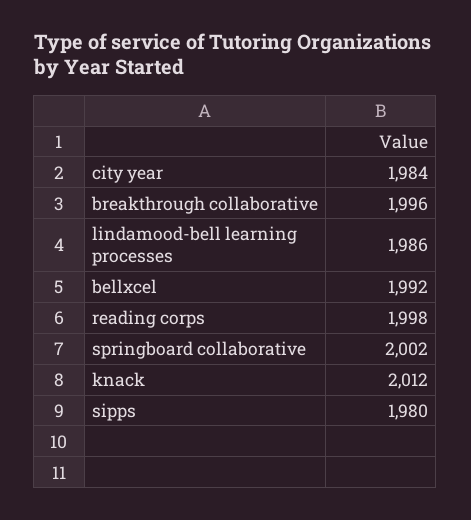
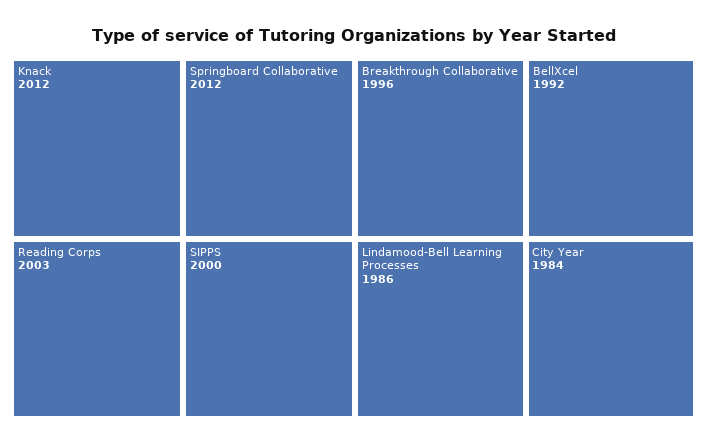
reading corps: 1998 -> 2003
springboard collaborative: 2002 -> 2012
sipps: 1980 -> 2000

